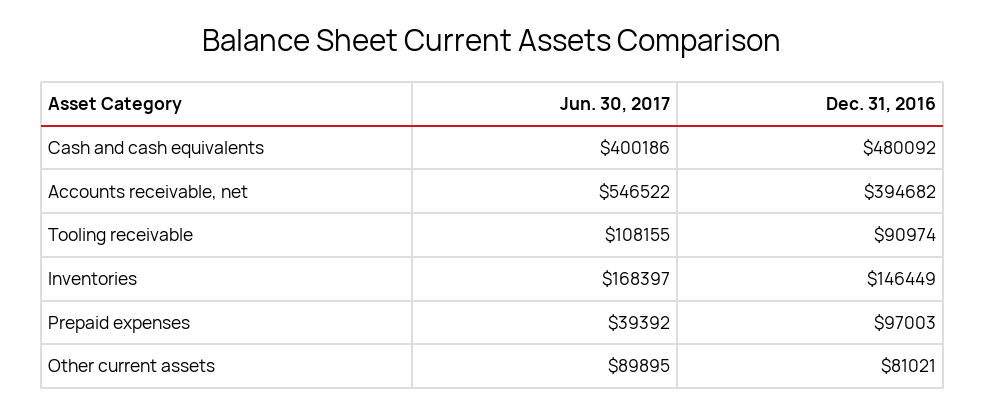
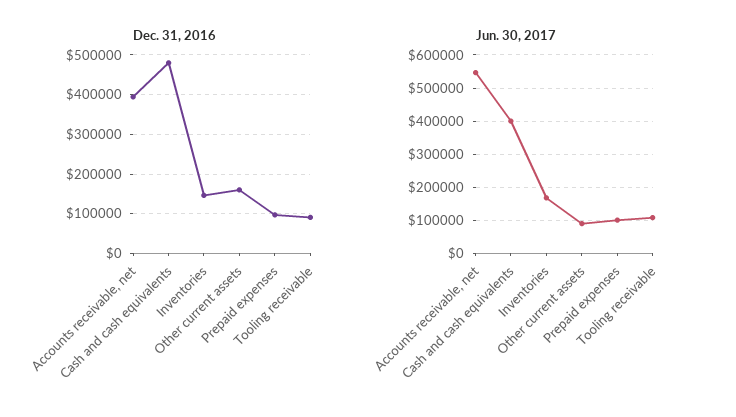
Jun. 30, 2017, Prepaid expenses: 39392 -> 100000
Dec. 31, 2016, Other current assets: 81021 -> 160000

